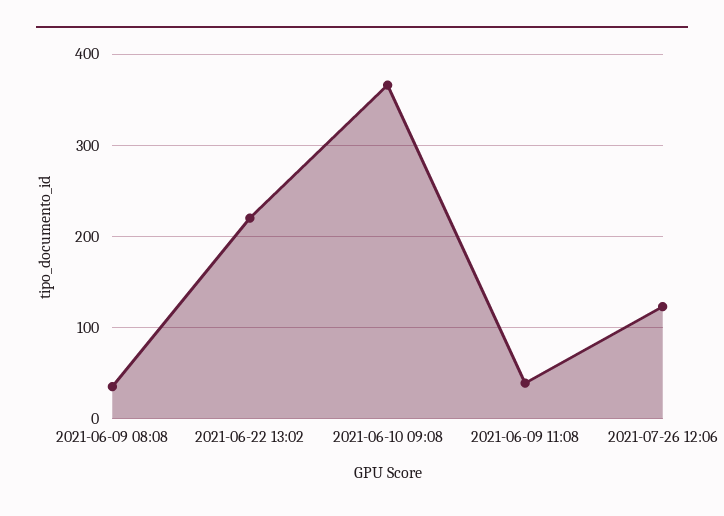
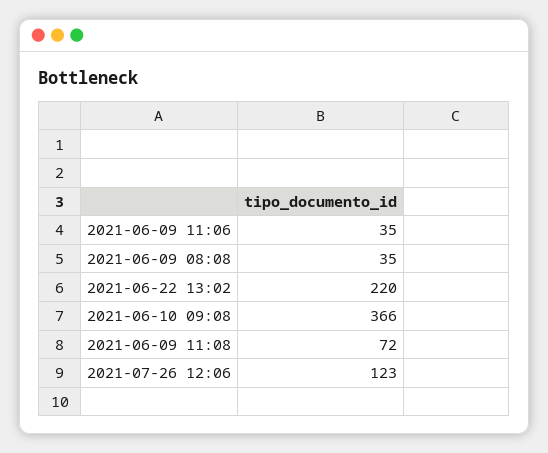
2021-06-09 11:08: 40 -> 72
2021-06-09 11:06: none -> 35

